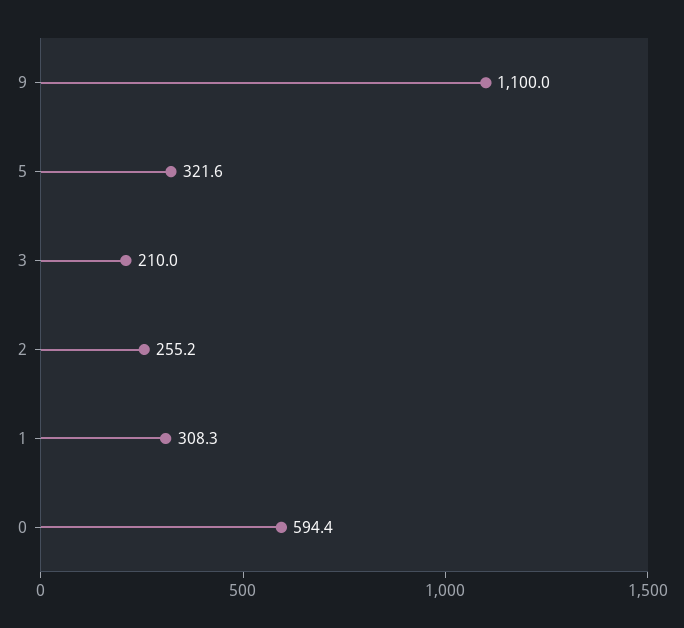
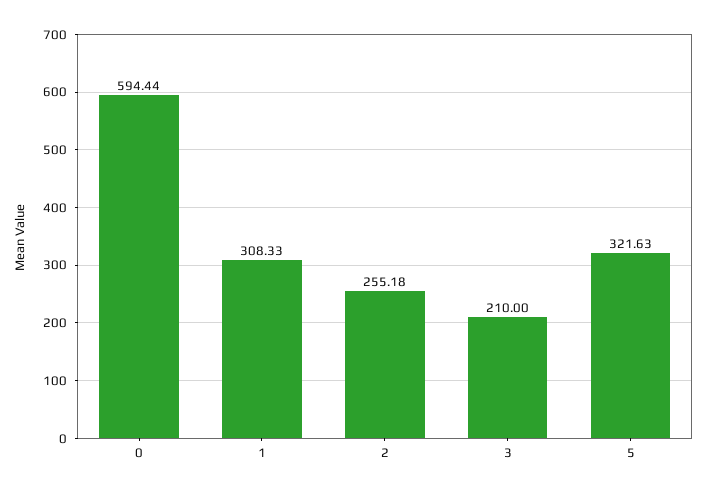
9: 1100 -> none

